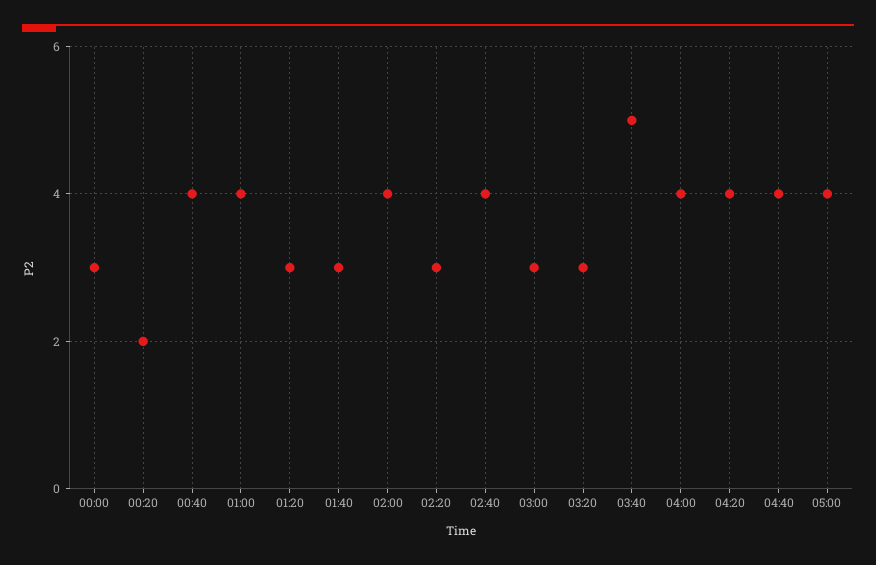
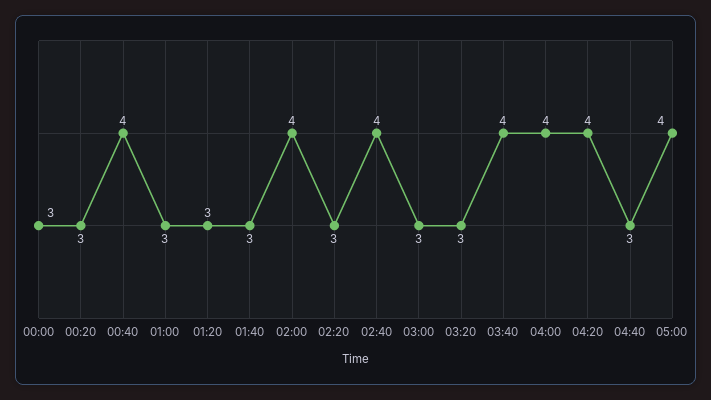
00:20: 2 -> 3
01:00: 4 -> 3
03:40: 5 -> 4
04:40: 4 -> 3

